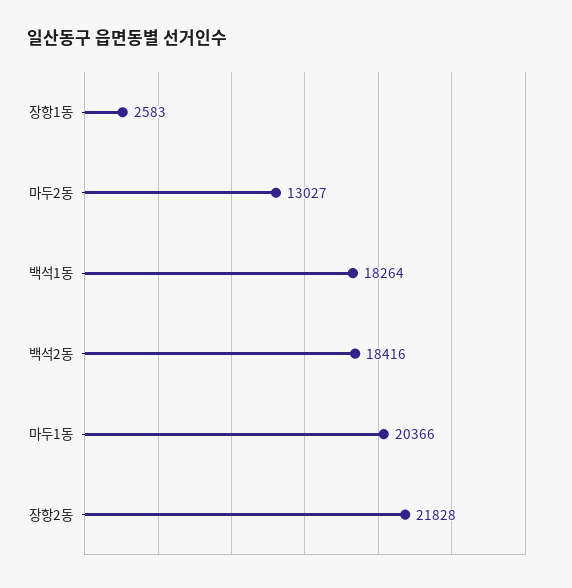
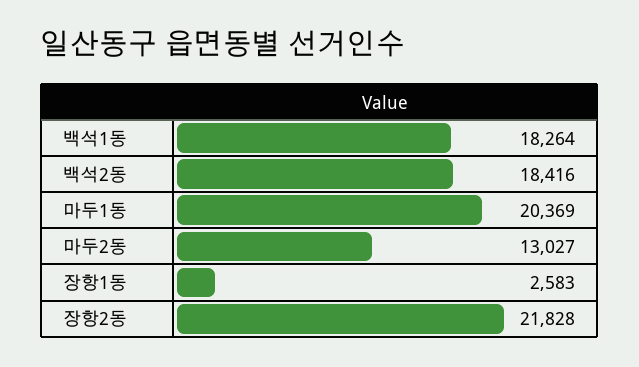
마두1동: 20366 -> 20369

